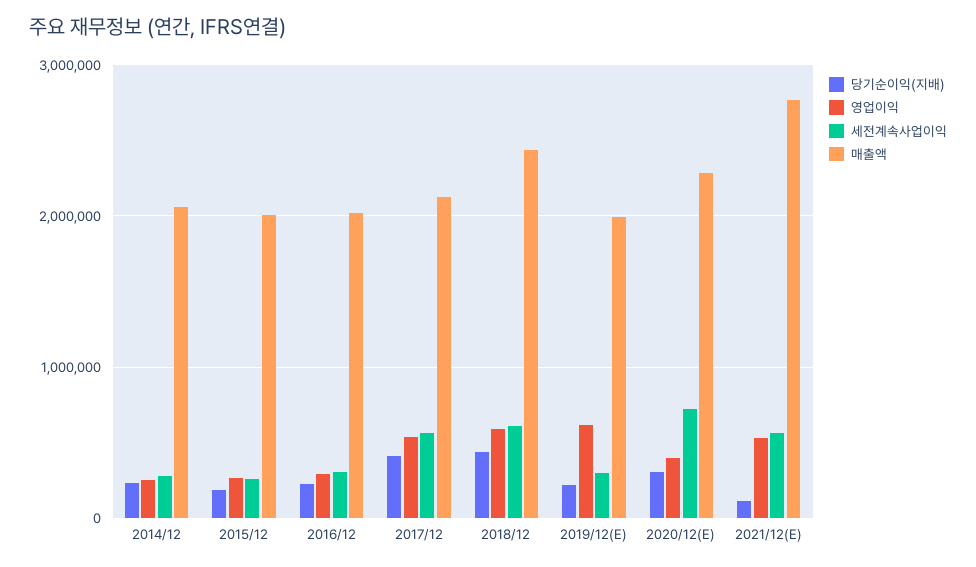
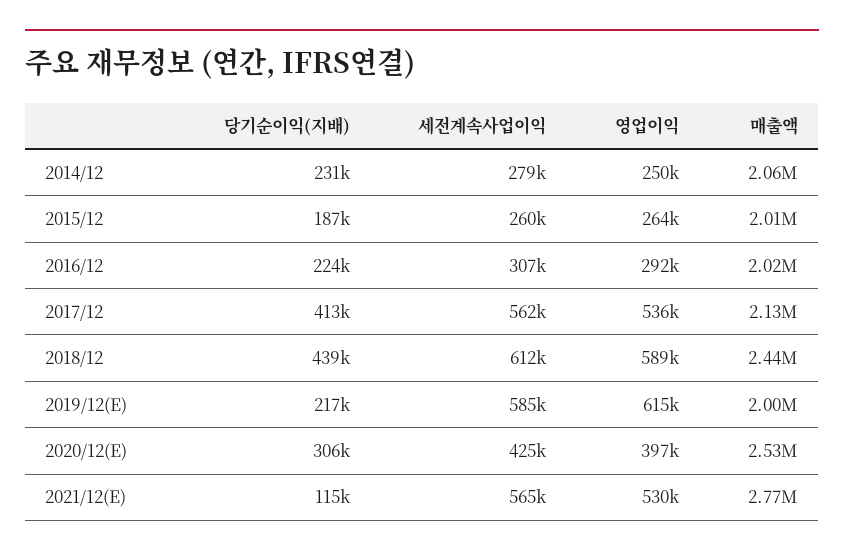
세전계속사업이익, 2019/12(E): 300000 -> 585000
세전계속사업이익, 2020/12(E): 700000 -> 425000
매출액, 2020/12(E): 2300000 -> 2530000

